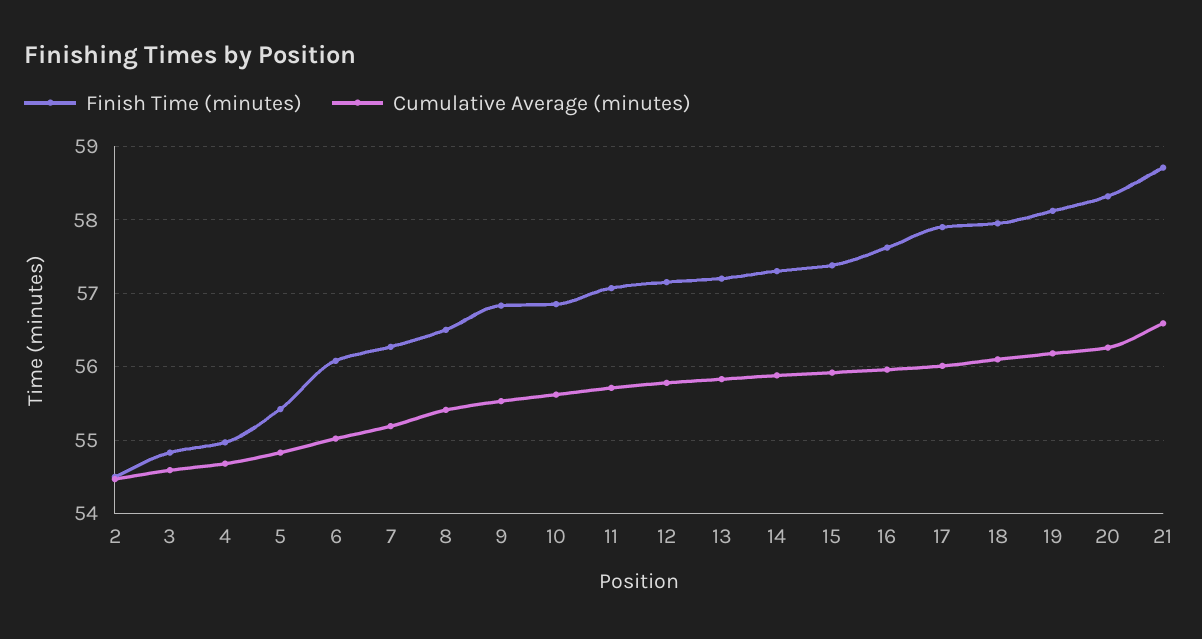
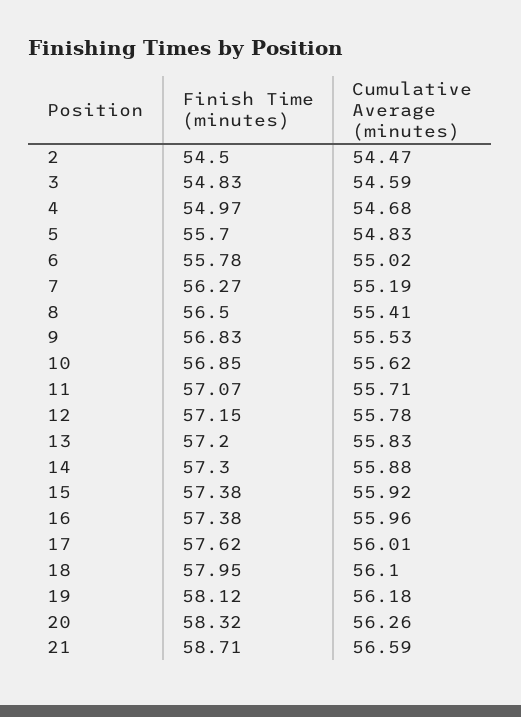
Finish Time (minutes), 5: 55.4 -> 55.7
Finish Time (minutes), 6: 56.1 -> 55.78
Finish Time (minutes), 16: 57.6 -> 57.38
Finish Time (minutes), 17: 57.9 -> 57.62

